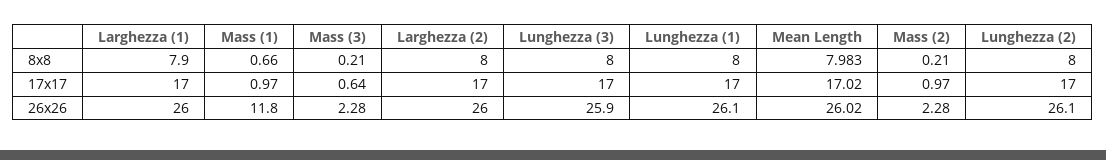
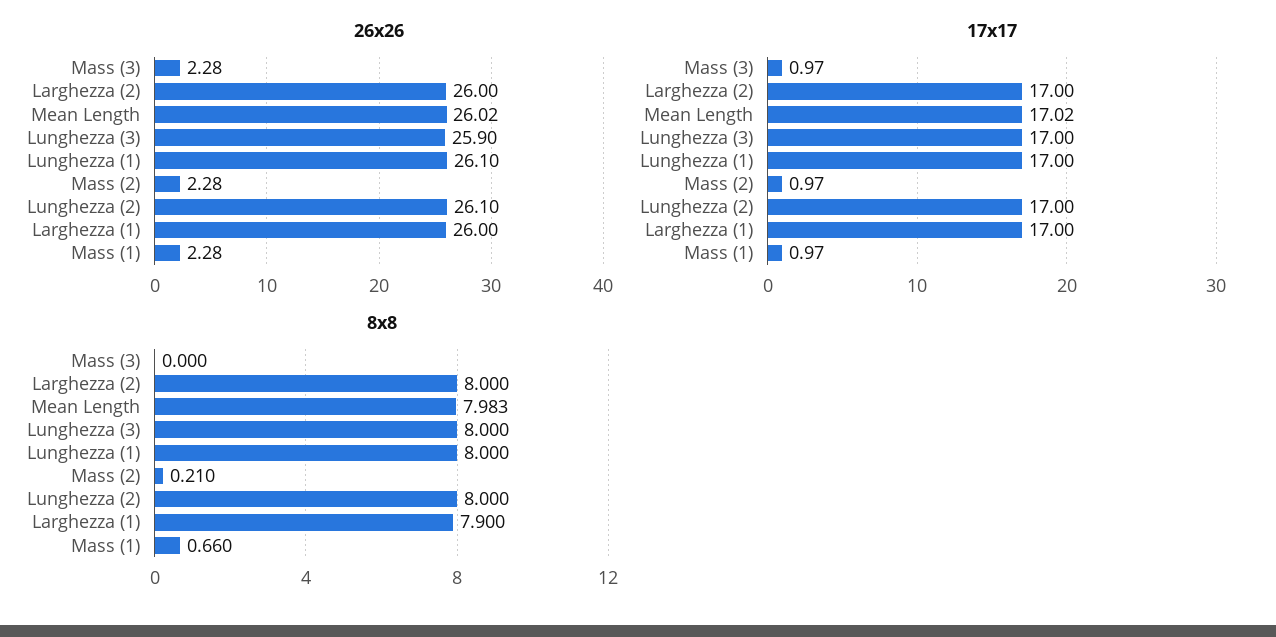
8x8, Mass (3): 0.21 -> 0
17x17, Mass (3): 0.64 -> 0.97
26x26, Mass (1): 11.8 -> 2.28

